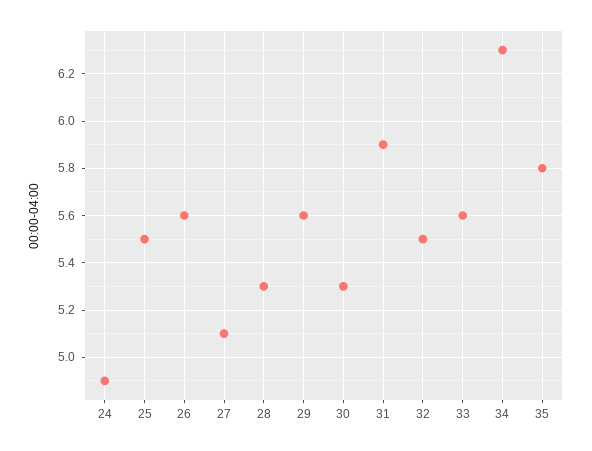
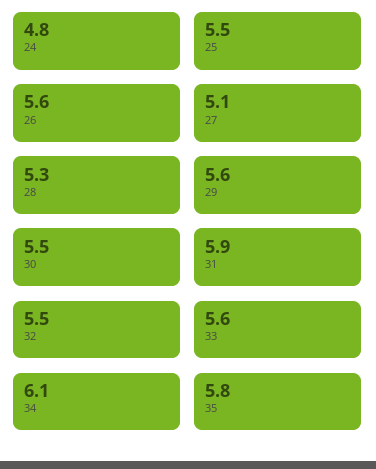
24: 4.9 -> 4.8
30: 5.3 -> 5.5
34: 6.3 -> 6.1

